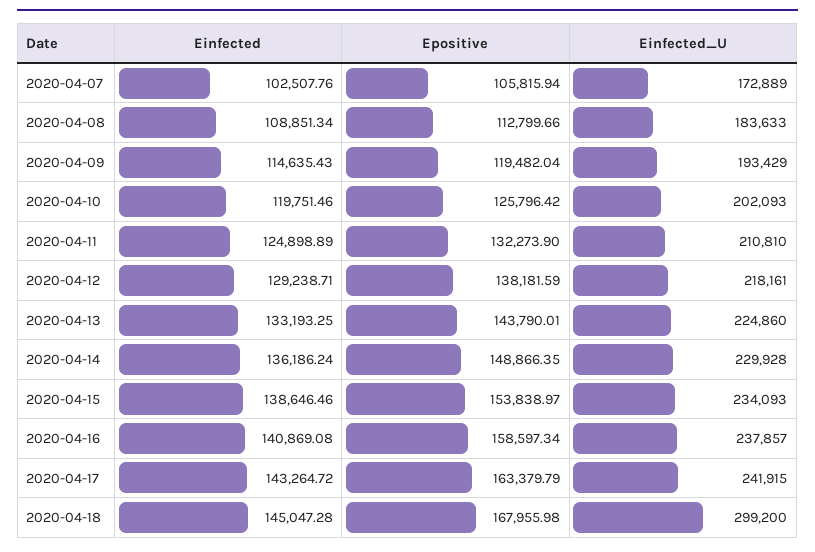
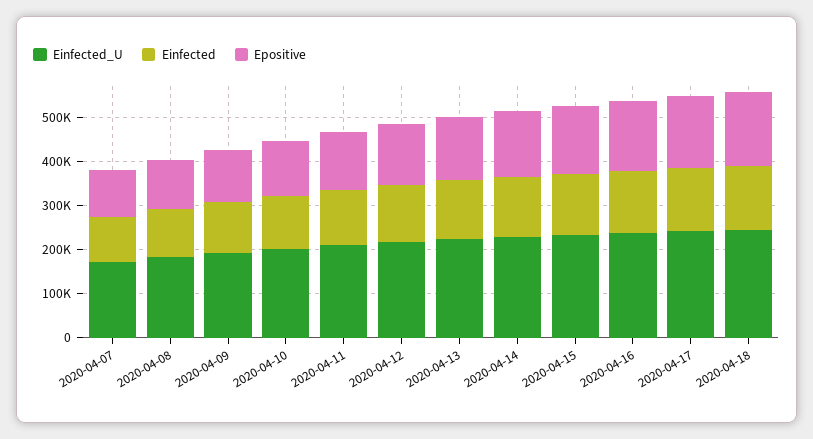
Einfected_U, 2020-04-18: 299200 -> 240000

